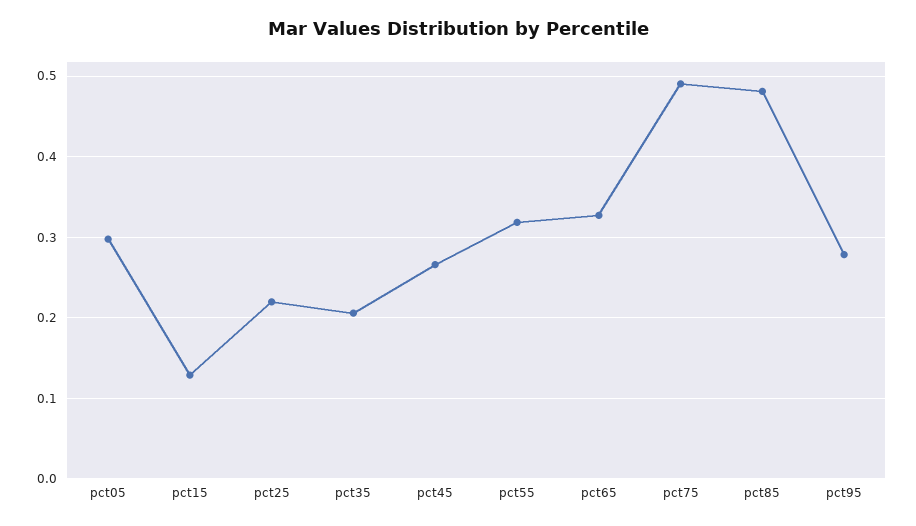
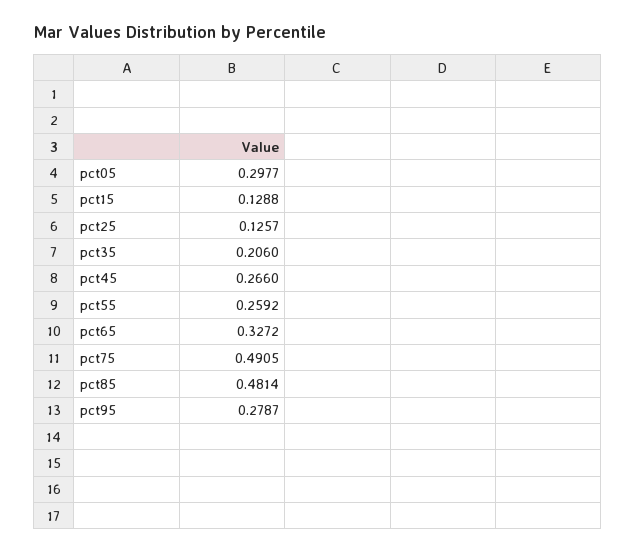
pct25: 0.22 -> 0.1257
pct55: 0.32 -> 0.2592

